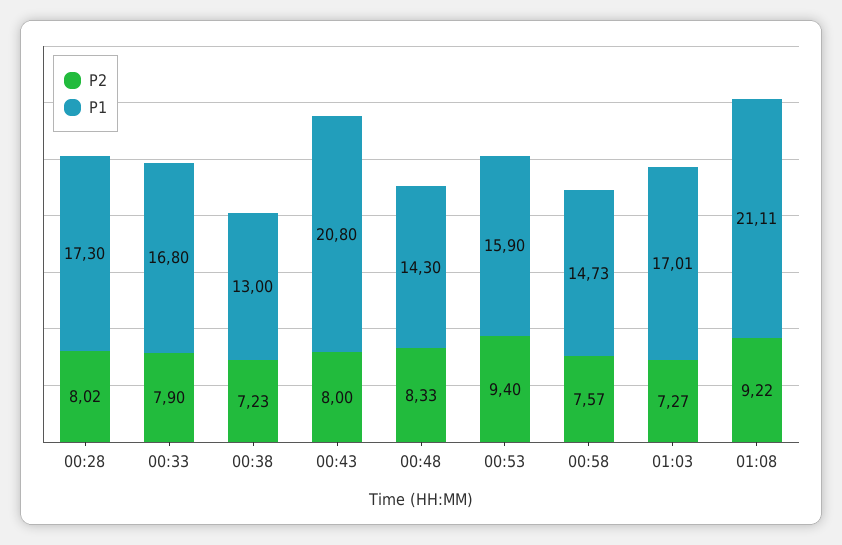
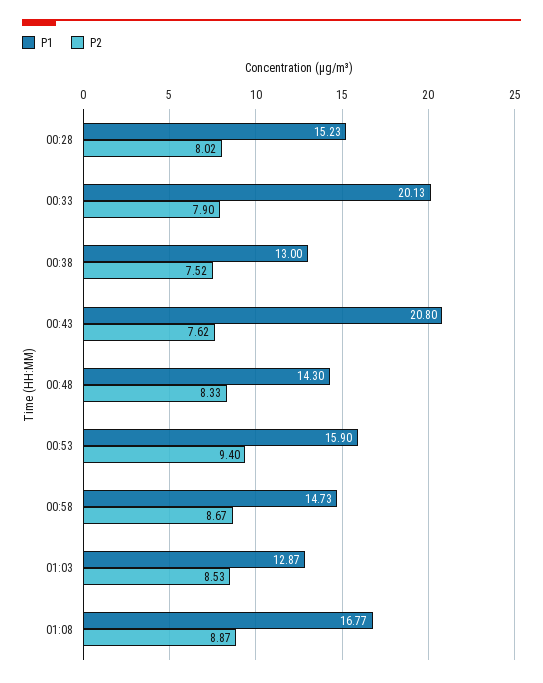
P1, 00:28: 17.3 -> 15.23
P1, 00:33: 16.8 -> 20.13
P2, 00:38: 7.23 -> 7.52
P2, 00:43: 8 -> 7.62
P2, 00:58: 7.57 -> 8.67
P2, 01:03: 7.27 -> 8.53
P1, 01:03: 17.01 -> 12.87
P2, 01:08: 9.22 -> 8.87
P1, 01:08: 21.11 -> 16.77

